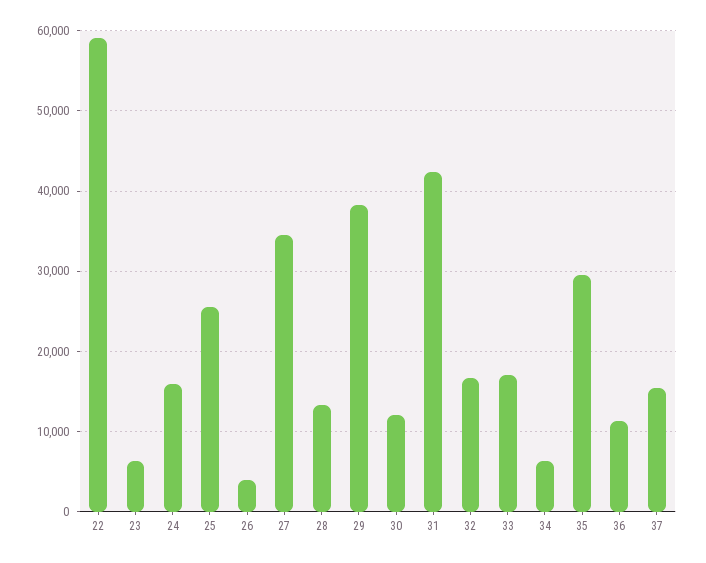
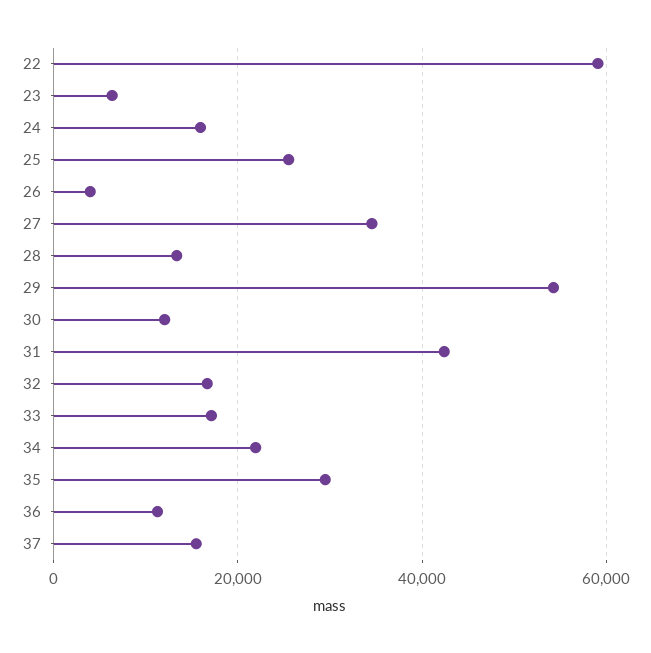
29: 38000 -> 54000
34: 6000 -> 22000

